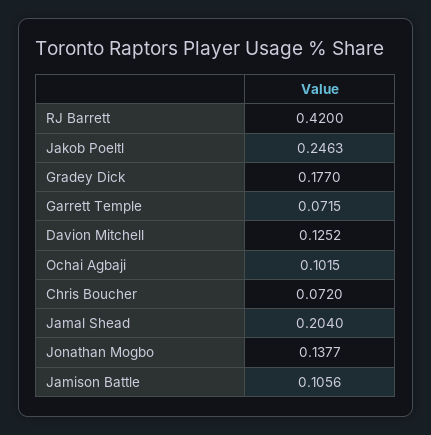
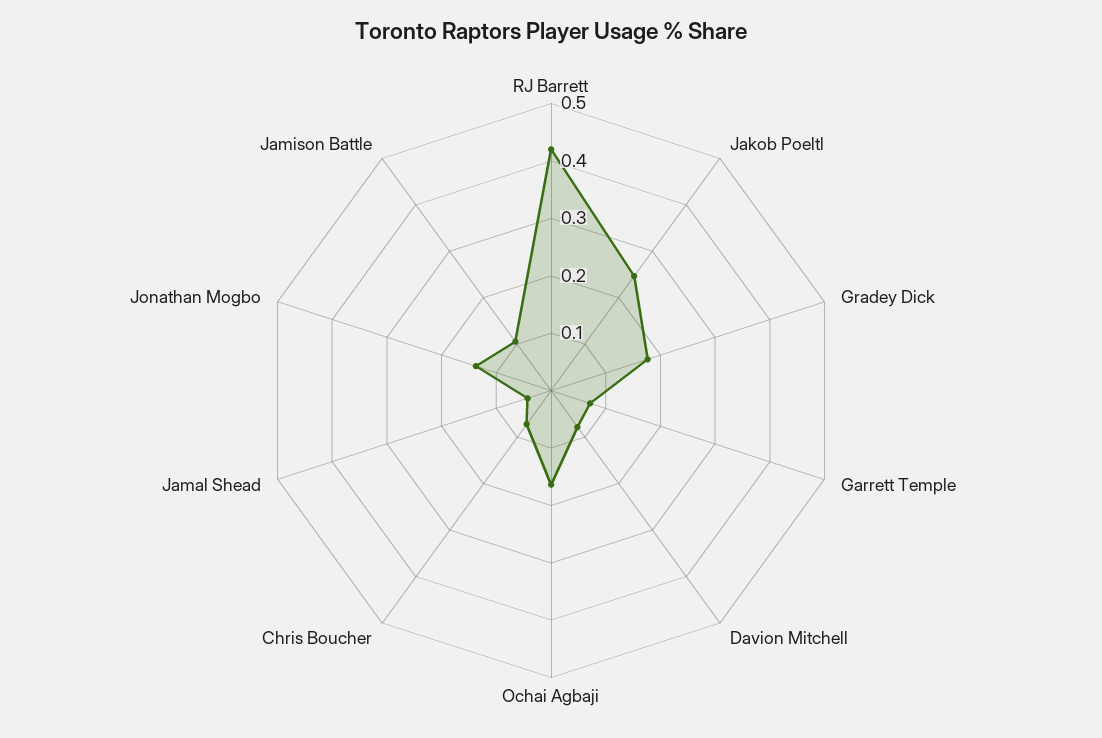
Davion Mitchell: 0.1252 -> 0.08
Ochai Agbaji: 0.1015 -> 0.16
Jamal Shead: 0.204 -> 0.04

